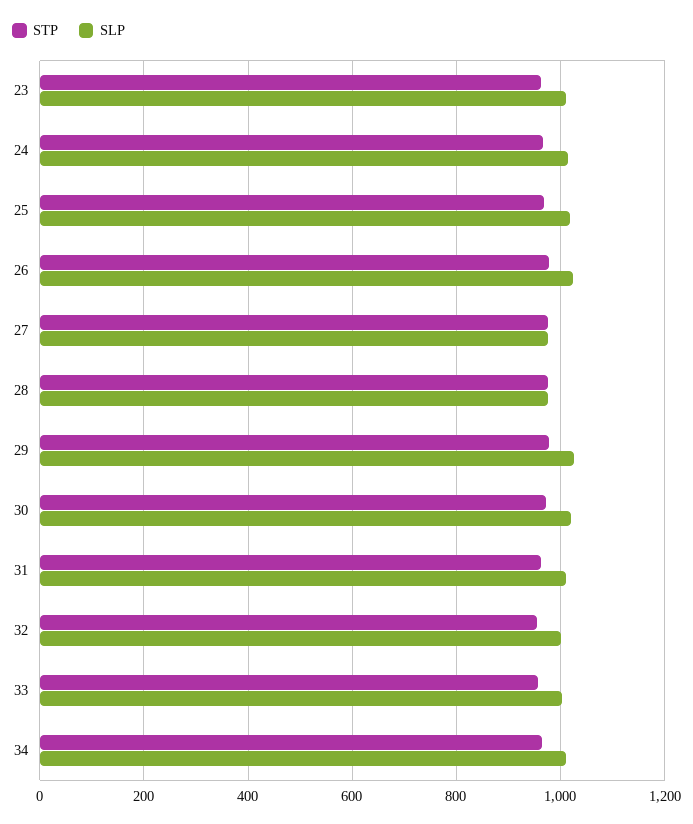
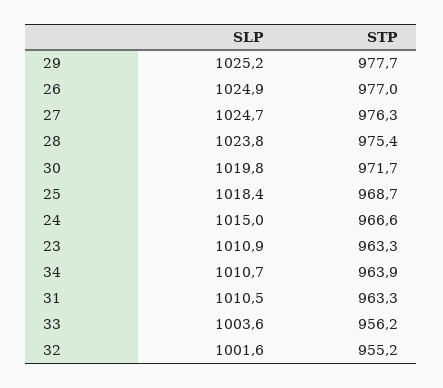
SLP, 27: 980 -> 1024.7
SLP, 28: 980 -> 1023.8

